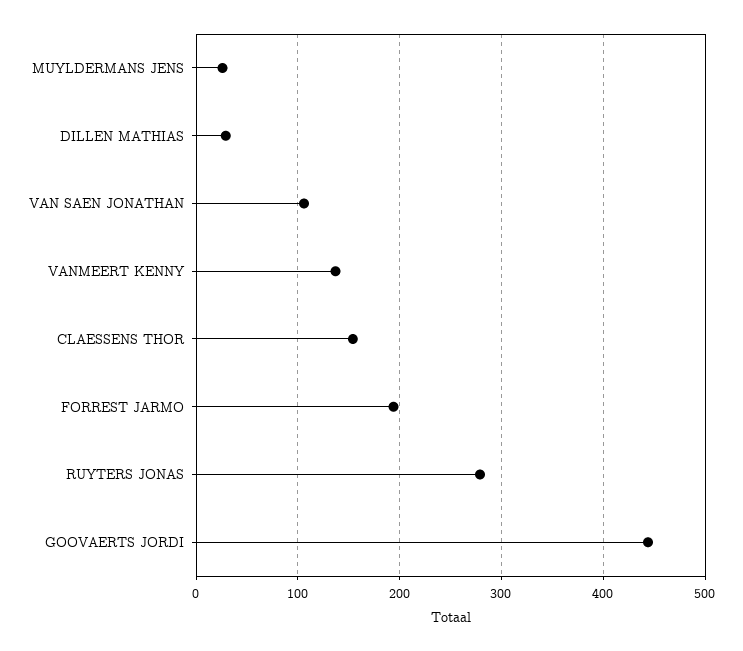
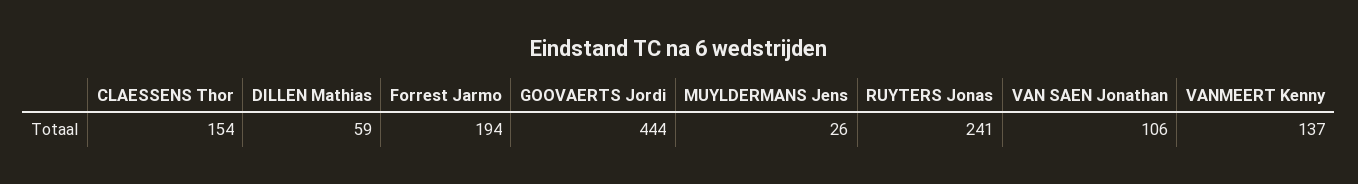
DILLEN MATHIAS: 30 -> 59
RUYTERS JONAS: 280 -> 241

